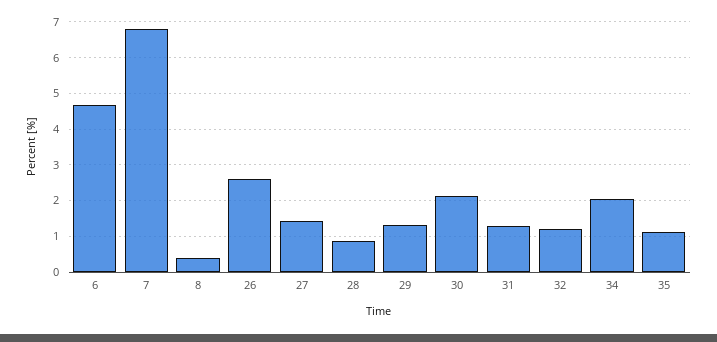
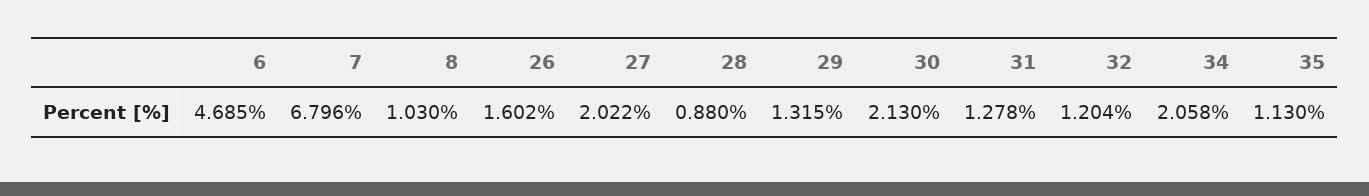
8: 0.4 -> 1.03
26: 2.6 -> 1.602
27: 1.4 -> 2.022

